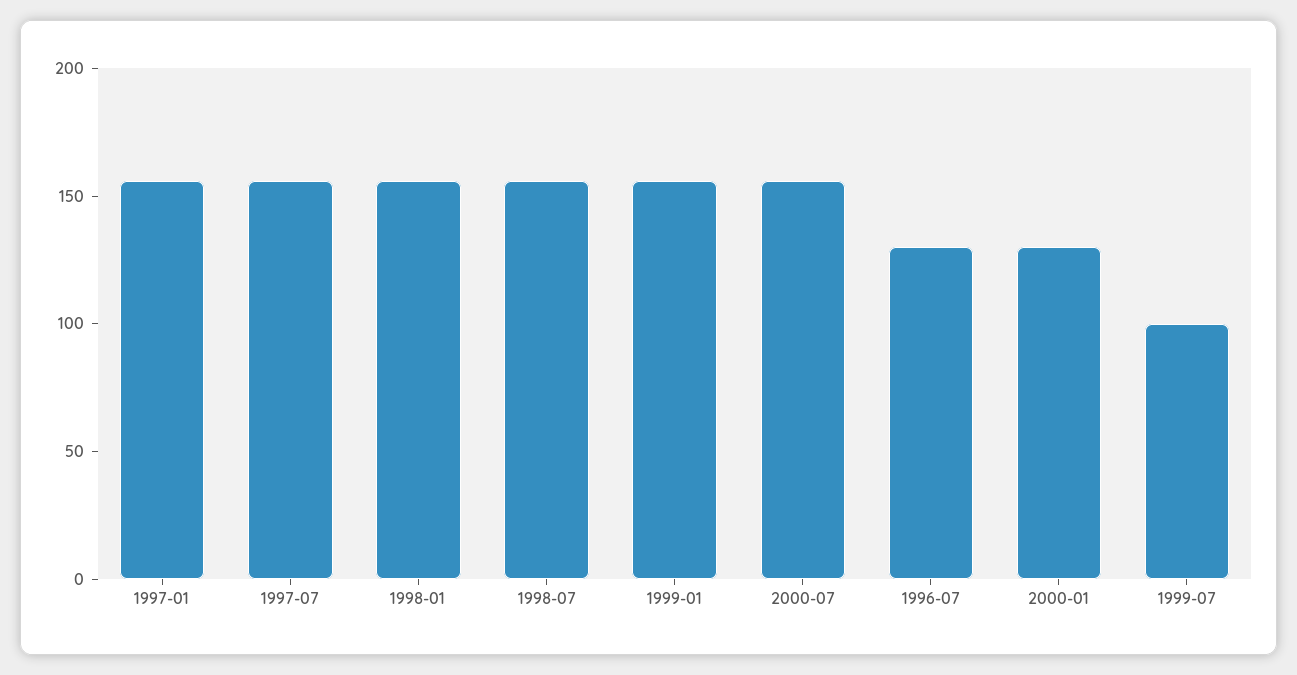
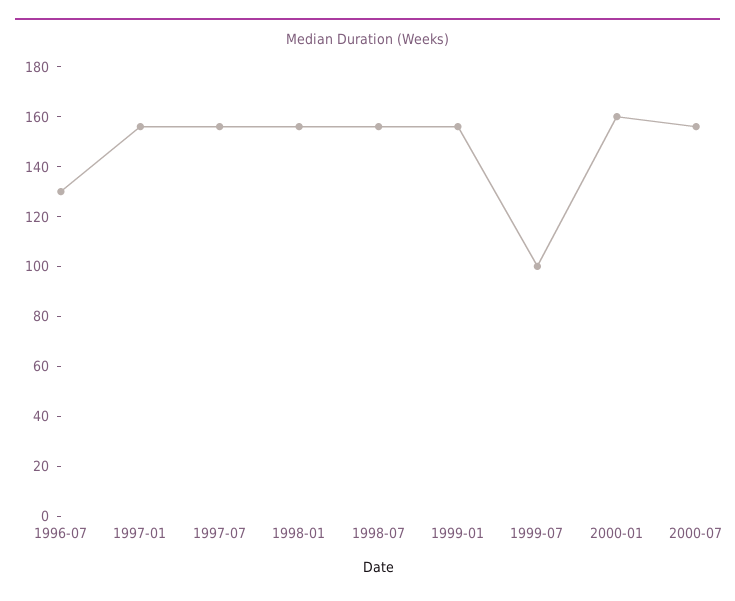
2000-01: 130 -> 160

